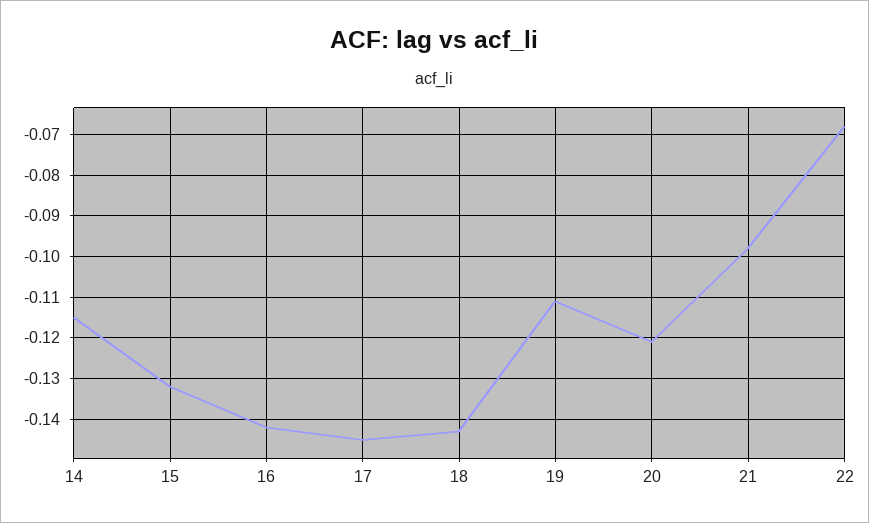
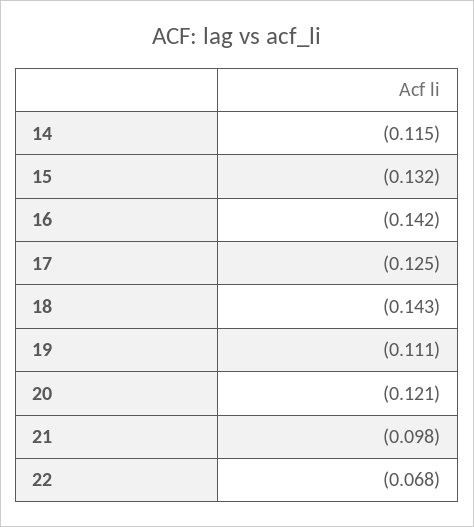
17: -0.145 -> -0.125

